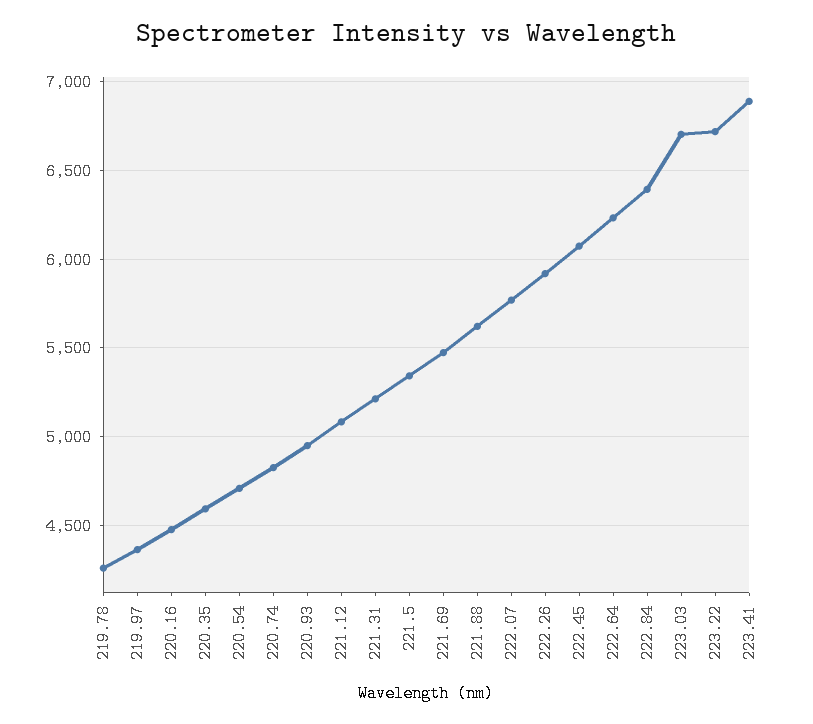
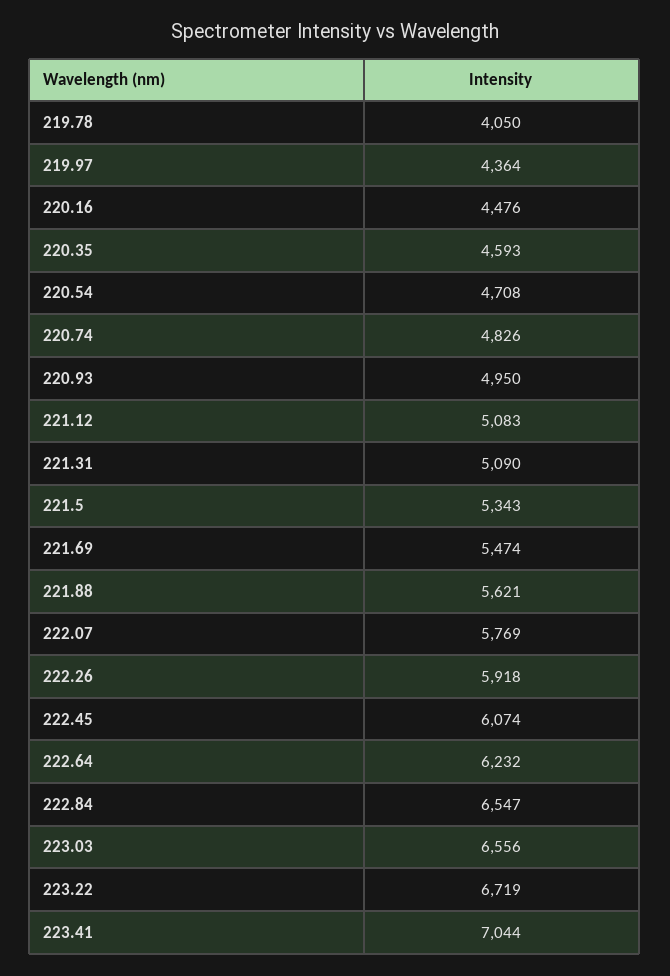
219.78: 4250 -> 4050
221.31: 5200 -> 5090
222.84: 6400 -> 6547
223.03: 6700 -> 6556
223.41: 6900 -> 7044

